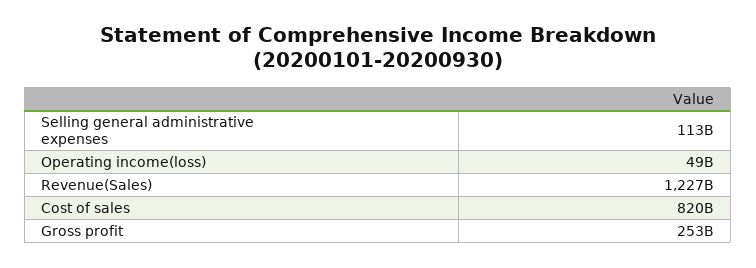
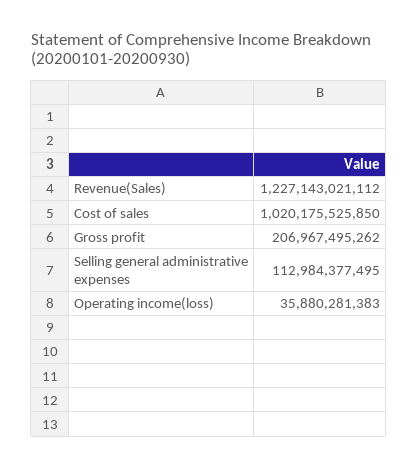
Operating income(loss): 49000000000 -> 35880281383
Cost of sales: 820000000000 -> 1020175525850
Gross profit: 253000000000 -> 206967495262

